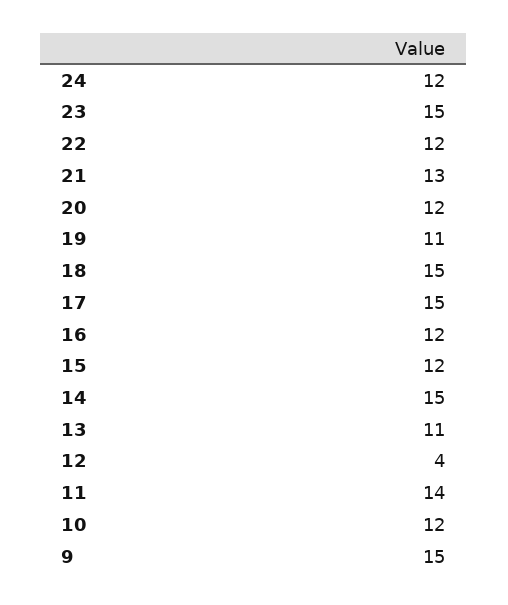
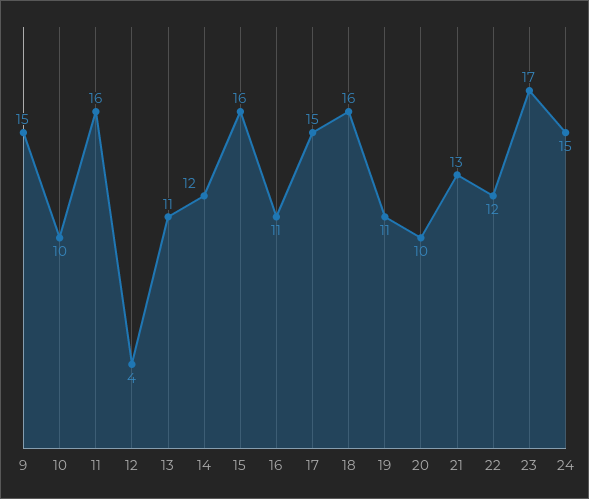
24: 12 -> 15
23: 15 -> 17
20: 12 -> 10
18: 15 -> 16
16: 12 -> 11
15: 12 -> 16
14: 15 -> 12
11: 14 -> 16
10: 12 -> 10

